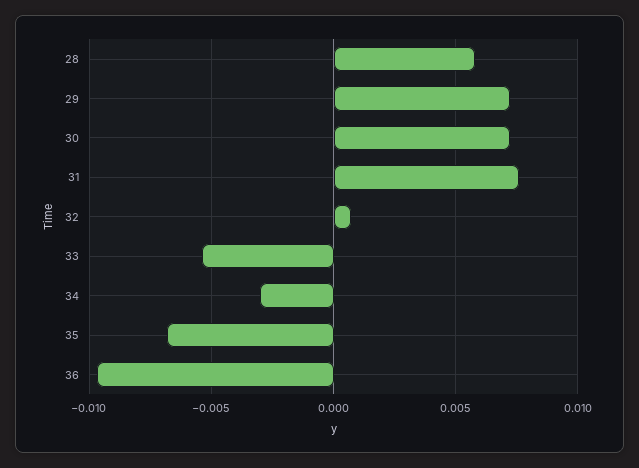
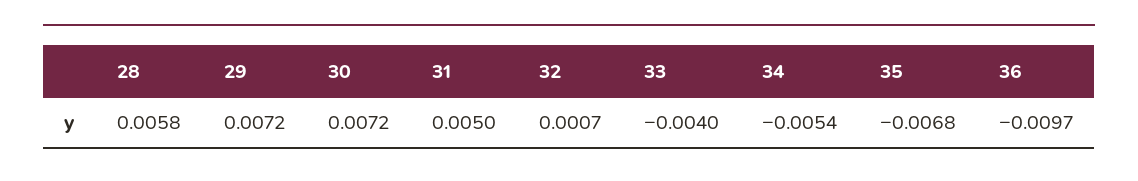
31: 0.0075 -> 0.005
33: -0.0055 -> -0.004
34: -0.003 -> -0.0054

